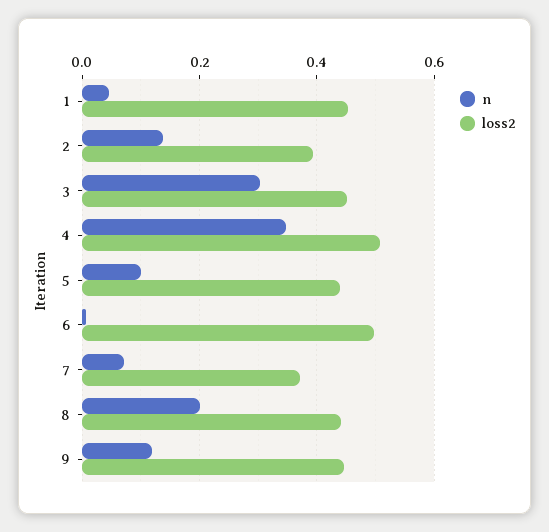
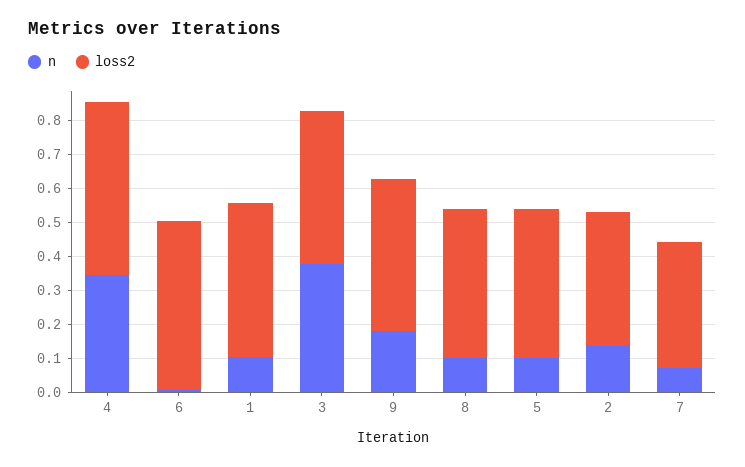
n, 1: 0.04 -> 0.1
n, 3: 0.3 -> 0.375
n, 8: 0.2 -> 0.1
n, 9: 0.12 -> 0.175

